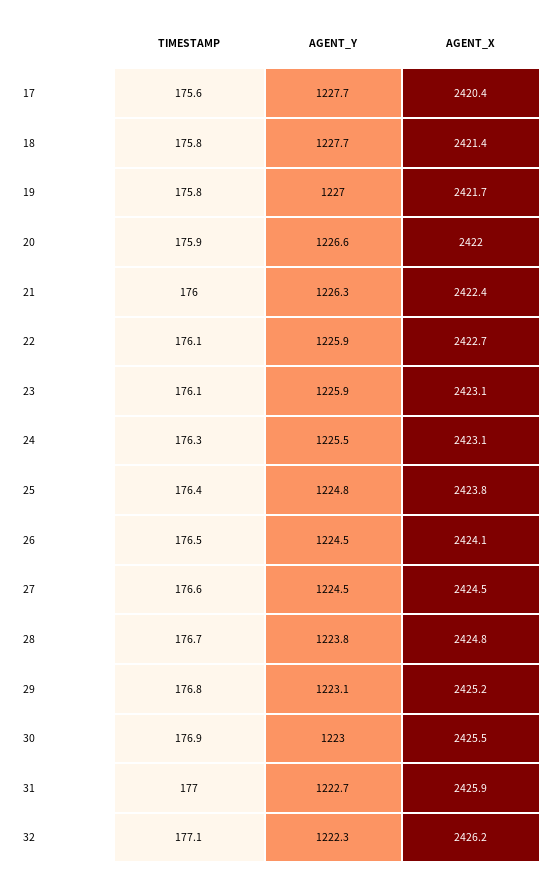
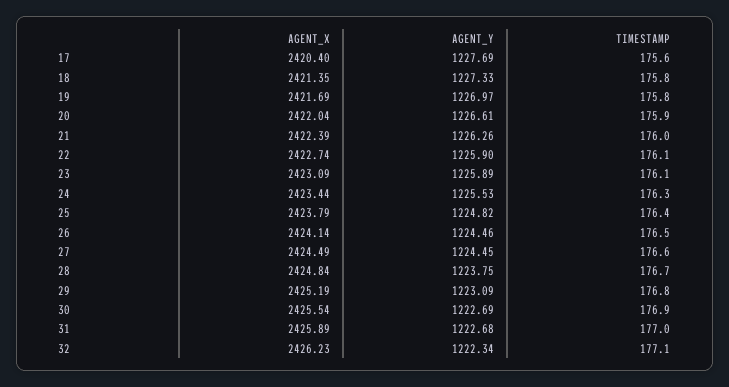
AGENT_Y, 18: 1227.7 -> 1227.33
AGENT_X, 24: 2423.1 -> 2423.44
AGENT_Y, 30: 1223 -> 1222.69

